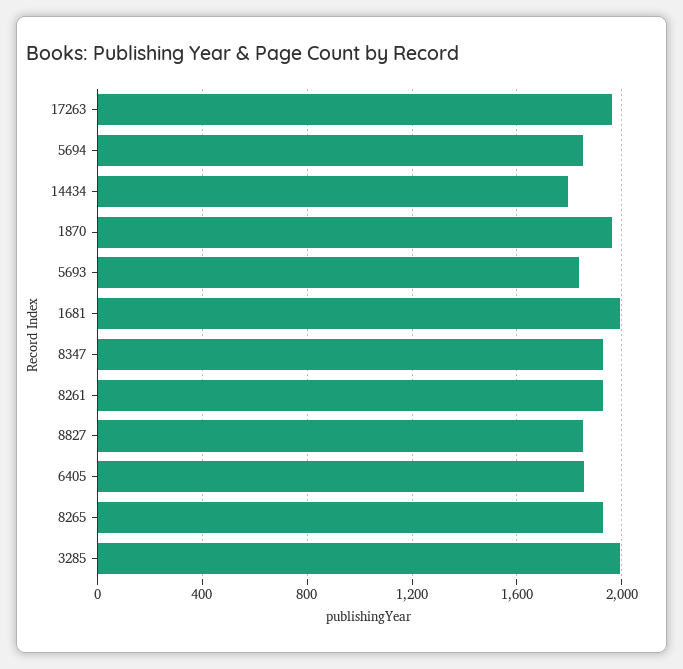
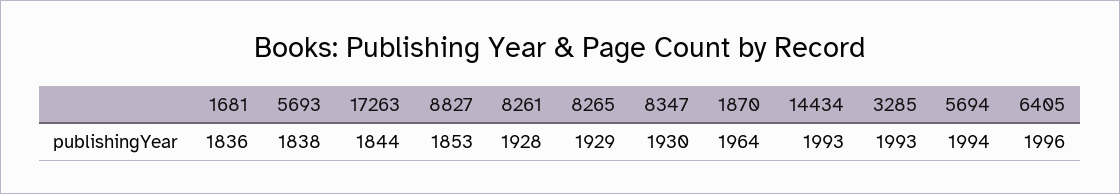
17263: 1950 -> 1844
5694: 1850 -> 1994
14434: 1800 -> 1993
1681: 2000 -> 1836
6405: 1850 -> 1996

